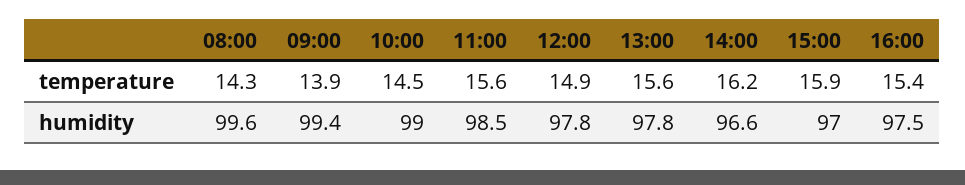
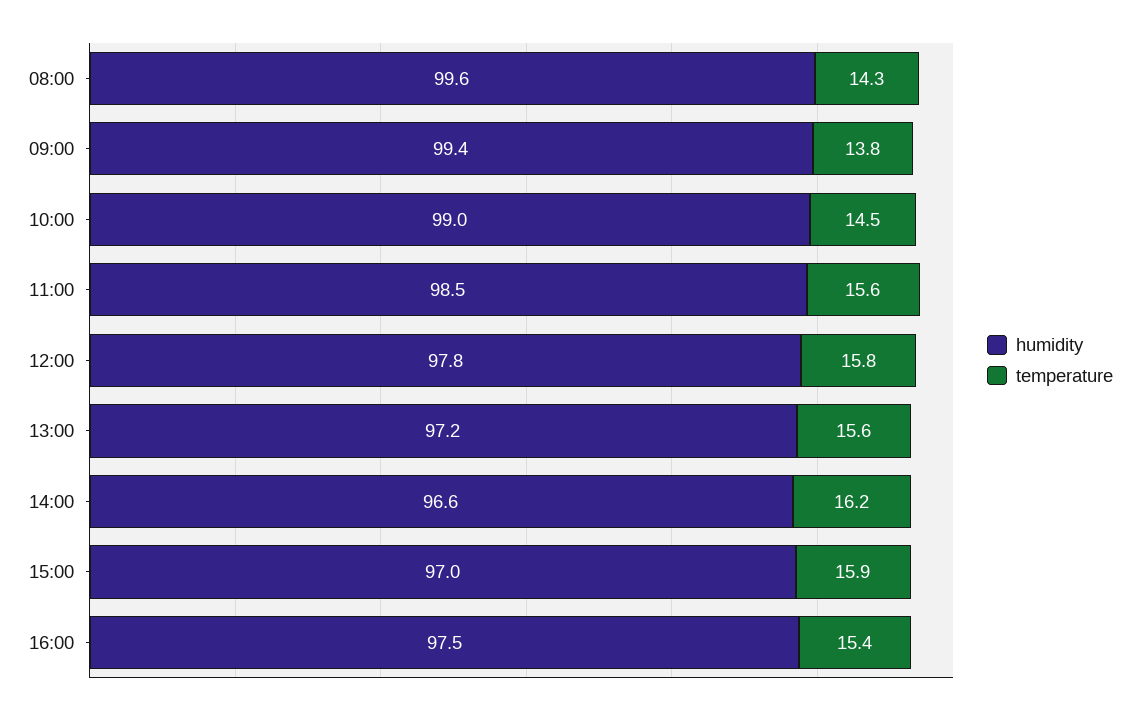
temperature, 09:00: 13.9 -> 13.8
temperature, 12:00: 14.9 -> 15.8
humidity, 13:00: 97.8 -> 97.2

